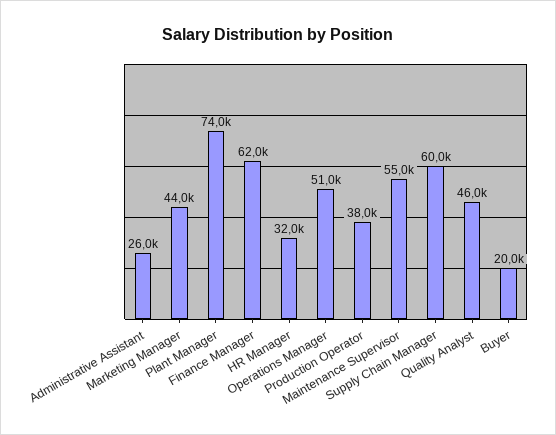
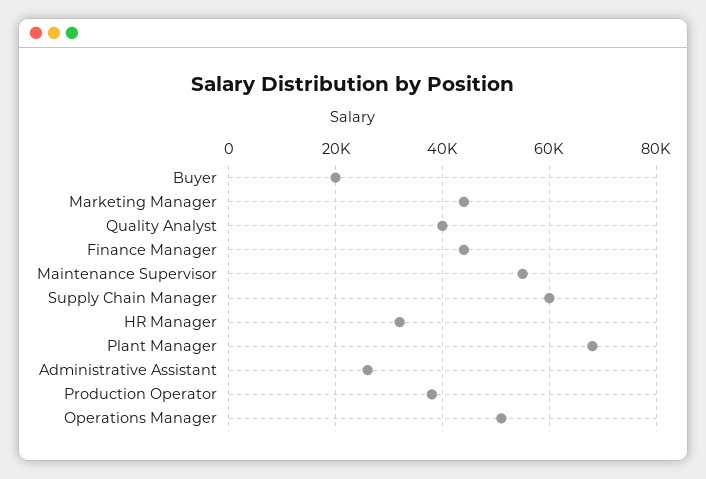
Plant Manager: 74000 -> 68000
Finance Manager: 62000 -> 44000
Quality Analyst: 46000 -> 40000

